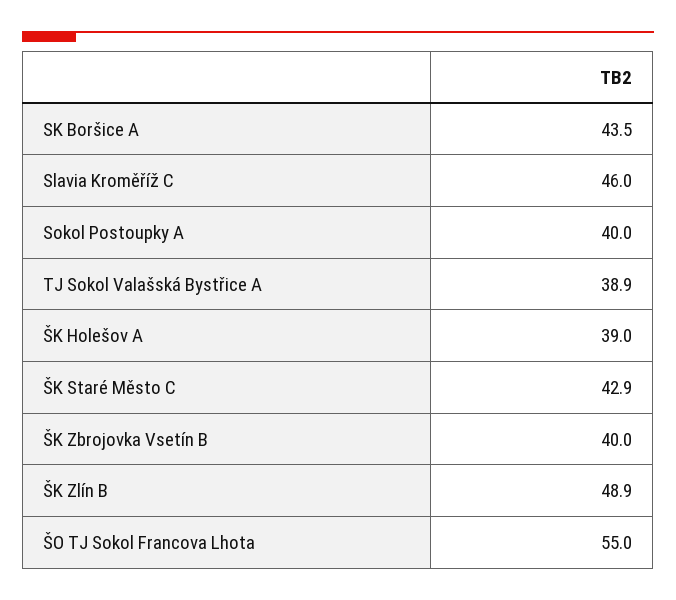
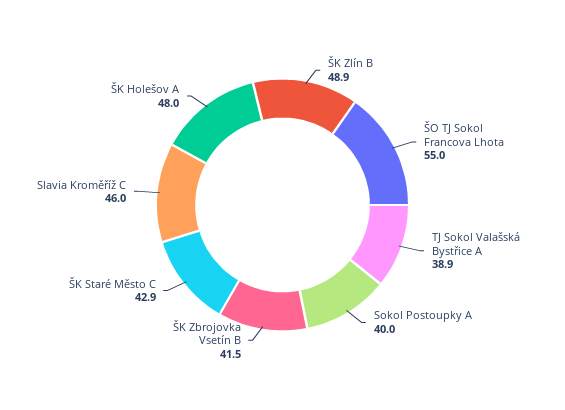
SK Boršice A: 43.5 -> none
ŠK Holešov A: 39 -> 48
ŠK Zbrojovka Vsetín B: 40 -> 41.5

